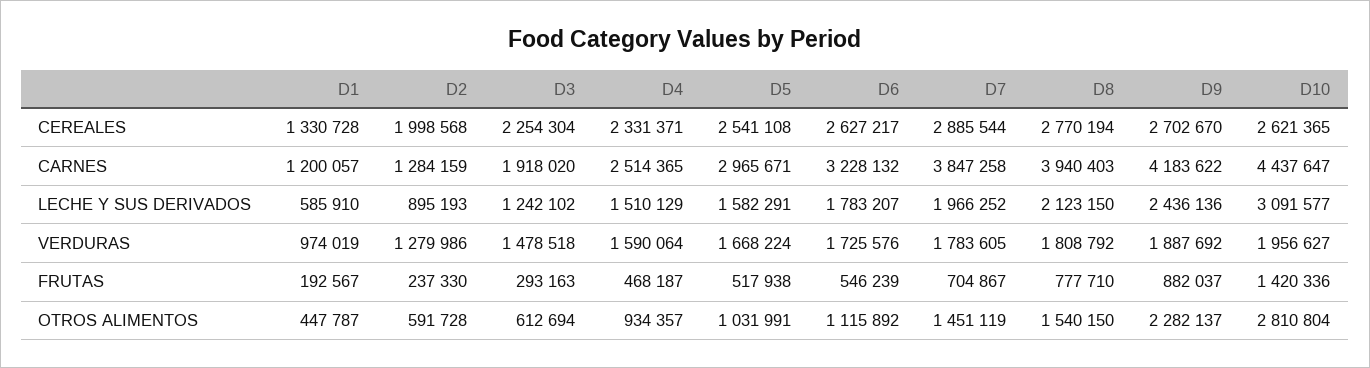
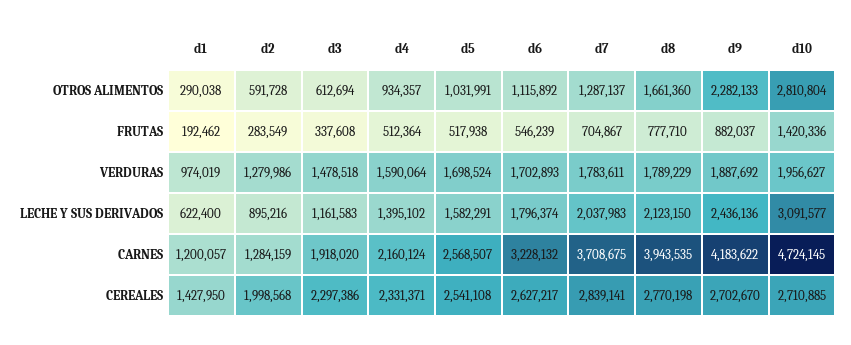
D1, CEREALES: 1330728 -> 1427950
D3, CEREALES: 2254304 -> 2297386
D7, CEREALES: 2885544 -> 2839141
D8, CEREALES: 2770194 -> 2770198
D10, CEREALES: 2621365 -> 2710885
D4, CARNES: 2514365 -> 2160124
D5, CARNES: 2965671 -> 2568507
D7, CARNES: 3847258 -> 3708675
D8, CARNES: 3940403 -> 3943535
D10, CARNES: 4437647 -> 4724145
D1, LECHE Y SUS DERIVADOS: 585910 -> 622400
D2, LECHE Y SUS DERIVADOS: 895193 -> 895216
D3, LECHE Y SUS DERIVADOS: 1242102 -> 1161583
D4, LECHE Y SUS DERIVADOS: 1510129 -> 1395102
D6, LECHE Y SUS DERIVADOS: 1783207 -> 1796374
D7, LECHE Y SUS DERIVADOS: 1966252 -> 2037983
D5, VERDURAS: 1668224 -> 1698524
D6, VERDURAS: 1725576 -> 1702893
D7, VERDURAS: 1783605 -> 1783611
D8, VERDURAS: 1808792 -> 1789229
D1, FRUTAS: 192567 -> 192462
D2, FRUTAS: 237330 -> 283549
D3, FRUTAS: 293163 -> 337608
D4, FRUTAS: 468187 -> 512364
D1, OTROS ALIMENTOS: 447787 -> 290038
D7, OTROS ALIMENTOS: 1451119 -> 1287137
D8, OTROS ALIMENTOS: 1540150 -> 1661360
D9, OTROS ALIMENTOS: 2282137 -> 2282133

